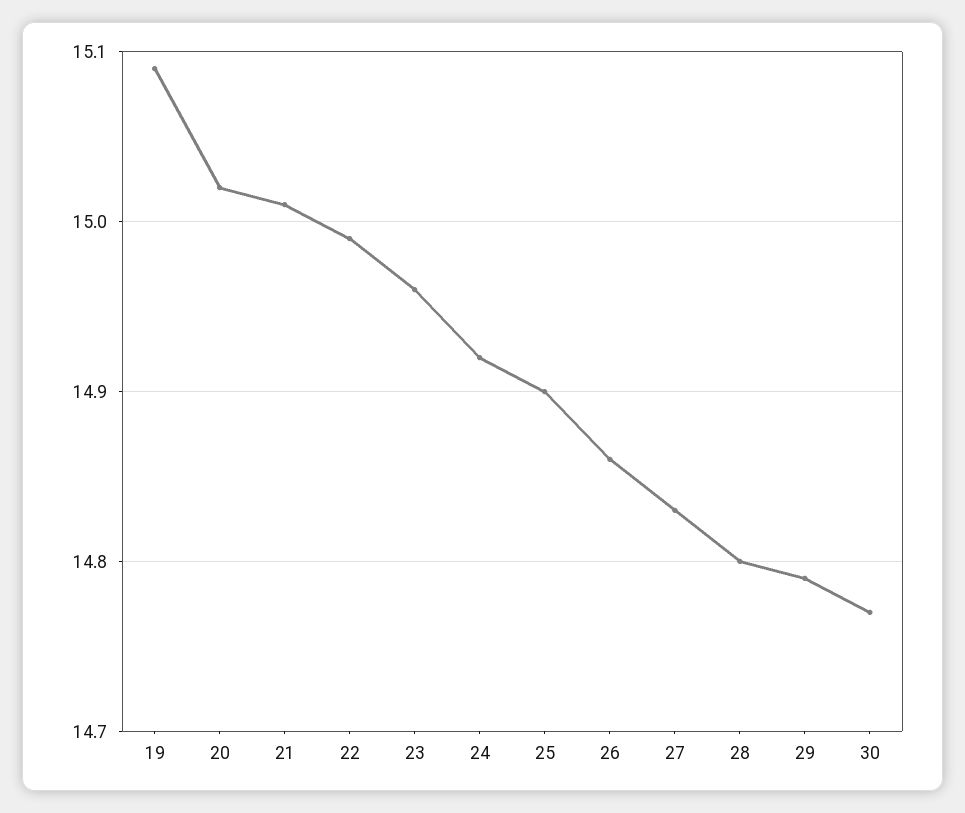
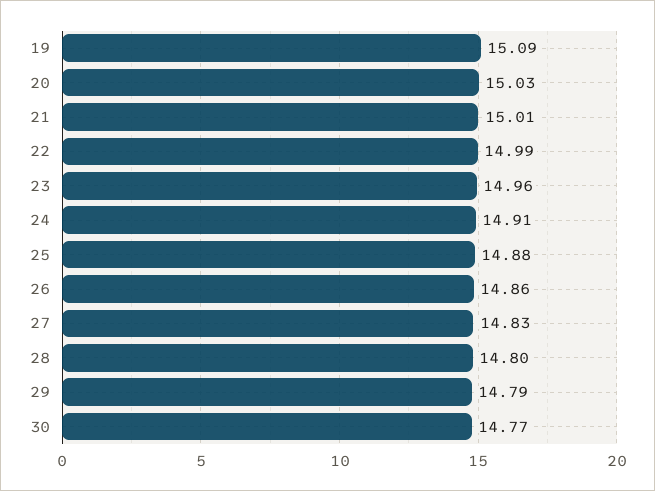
20: 15.02 -> 15.03
24: 14.92 -> 14.91
25: 14.9 -> 14.88

